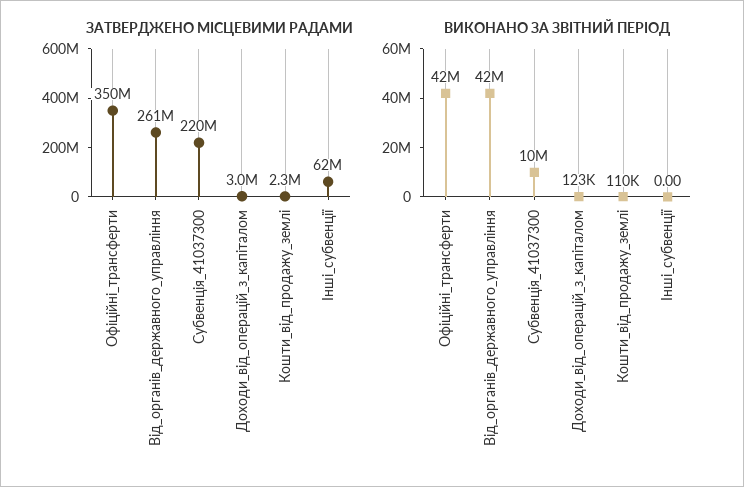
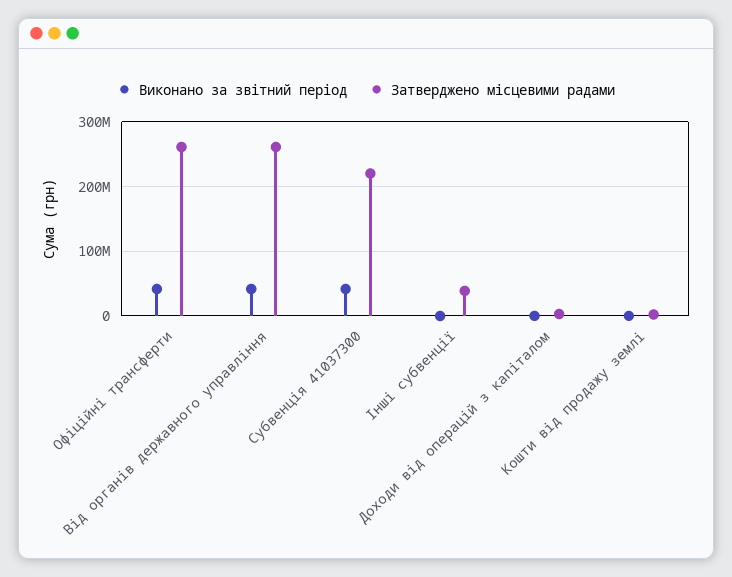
ЗАТВЕРДЖЕНО МІСЦЕВИМИ РАДАМИ, Офіційні_трансферти: 350000000 -> 260000000
ЗАТВЕРДЖЕНО МІСЦЕВИМИ РАДАМИ, Інші_субвенції: 62000000 -> 40000000
ВИКОНАНО ЗА ЗВІТНИЙ ПЕРІОД, Субвенція_41037300: 10000000 -> 40000000

